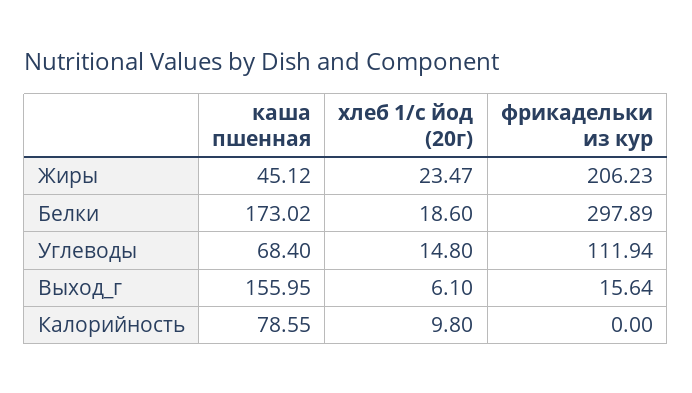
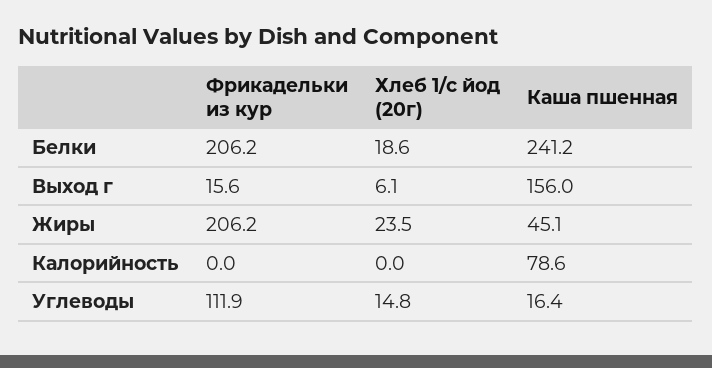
каша пшенная, Белки: 173.02 -> 241.2
фрикадельки из кур, Белки: 297.89 -> 206.2
каша пшенная, Углеводы: 68.4 -> 16.4
хлеб 1/с йод (20г), Калорийность: 9.8 -> 0

